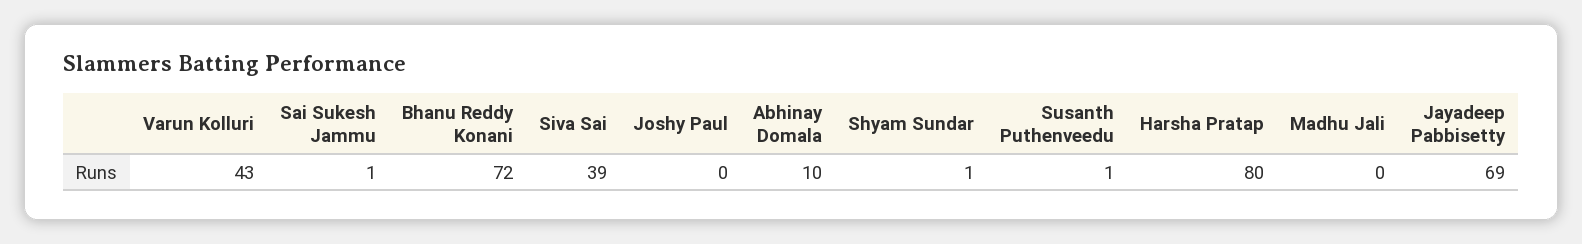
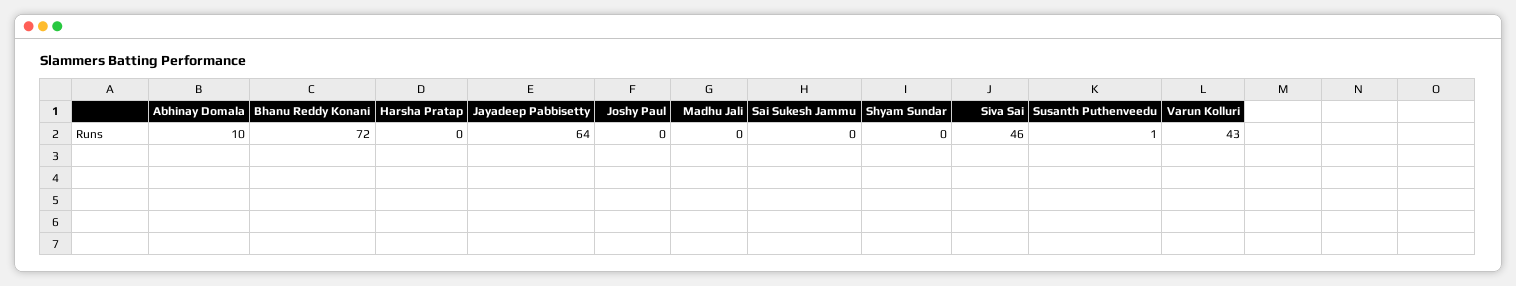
Sai Sukesh Jammu: 1 -> 0
Siva Sai: 39 -> 46
Shyam Sundar: 1 -> 0
Harsha Pratap: 80 -> 0
Jayadeep Pabbisetty: 69 -> 64

